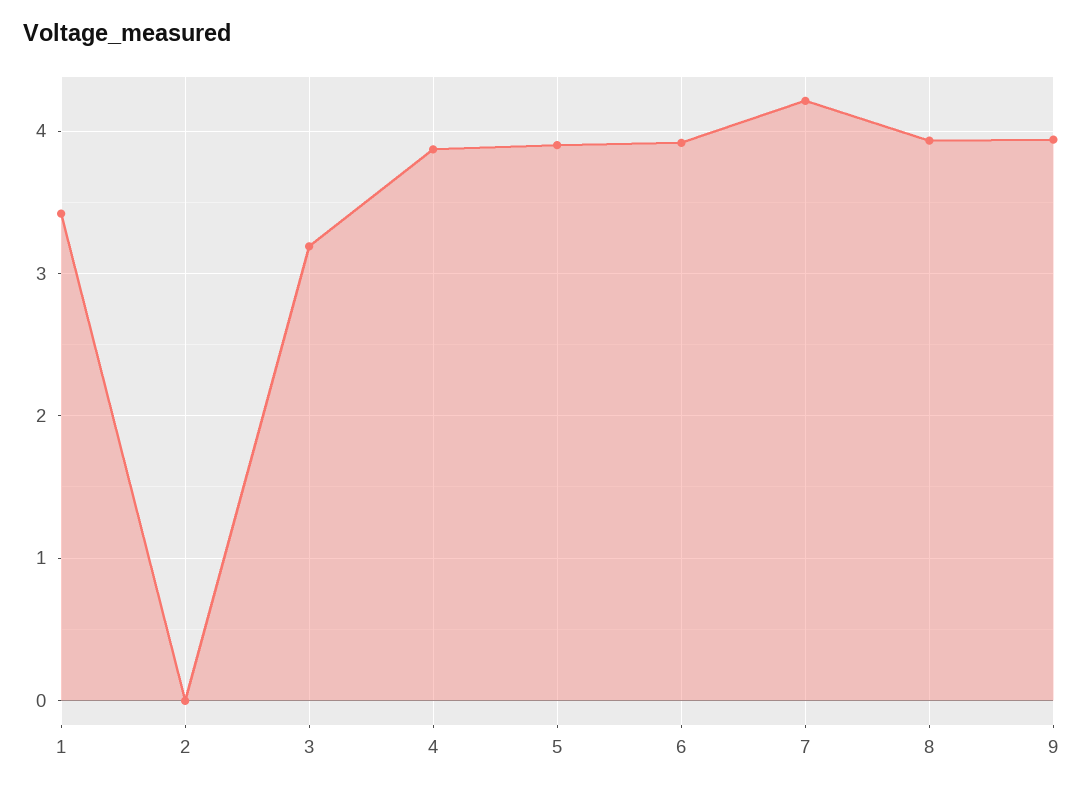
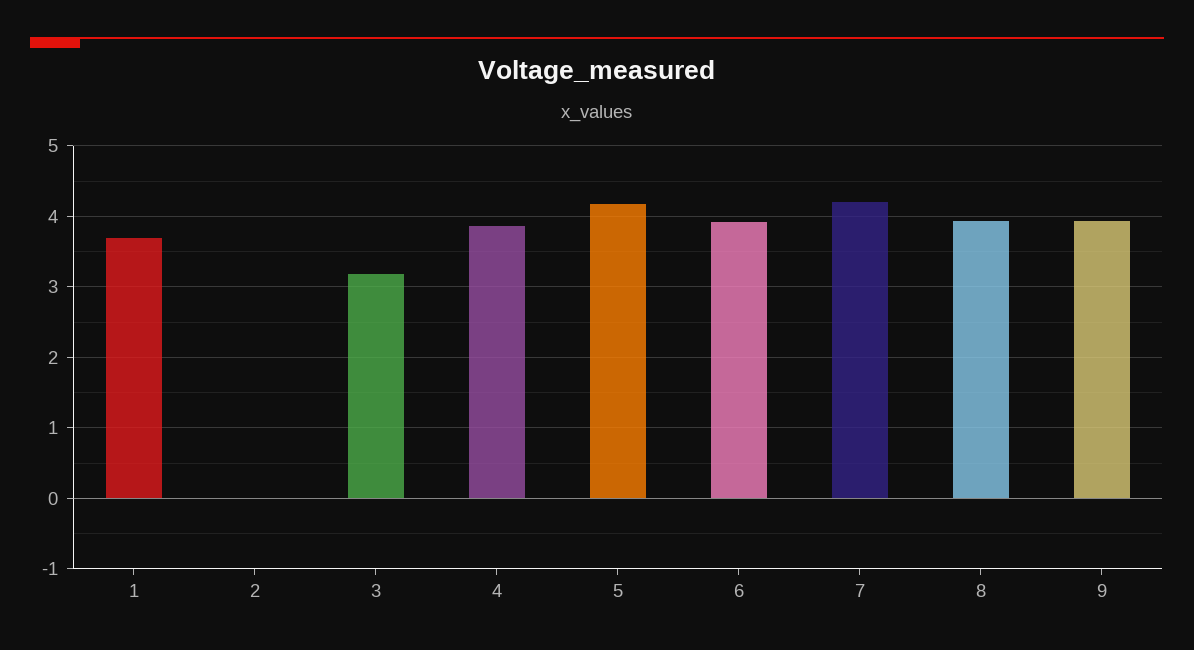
1: 3.4 -> 3.7
5: 3.9 -> 4.2

